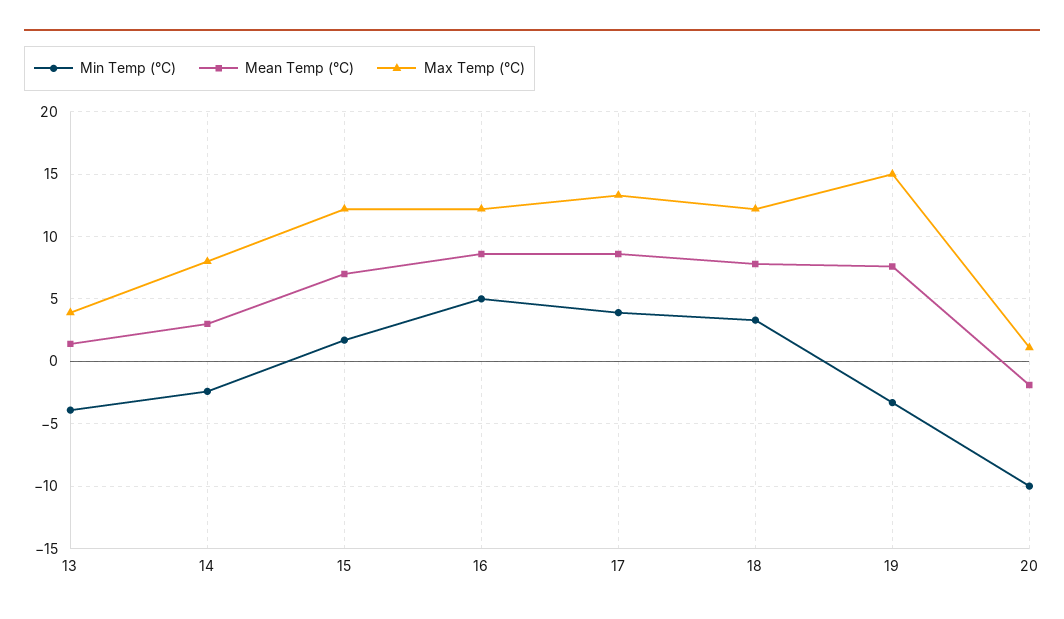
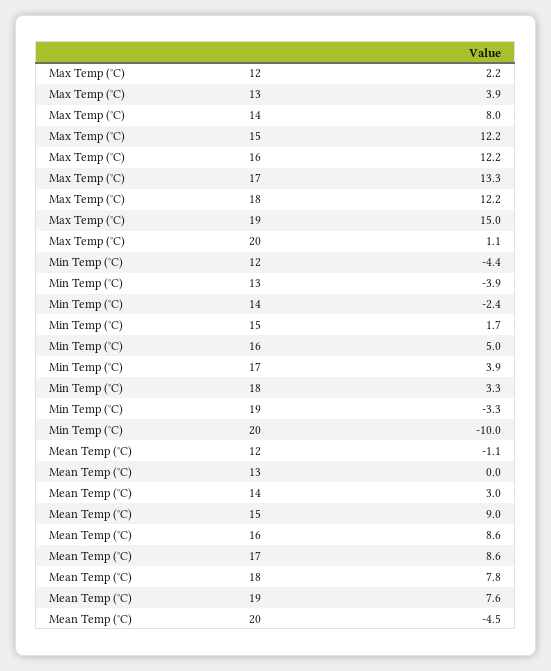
Mean Temp (°C), 13: 1.5 -> 0
Mean Temp (°C), 15: 7 -> 9
Mean Temp (°C), 20: -2 -> -4.5
Max Temp (°C), 12: none -> 2.2
Min Temp (°C), 12: none -> -4.4
Mean Temp (°C), 12: none -> -1.1

